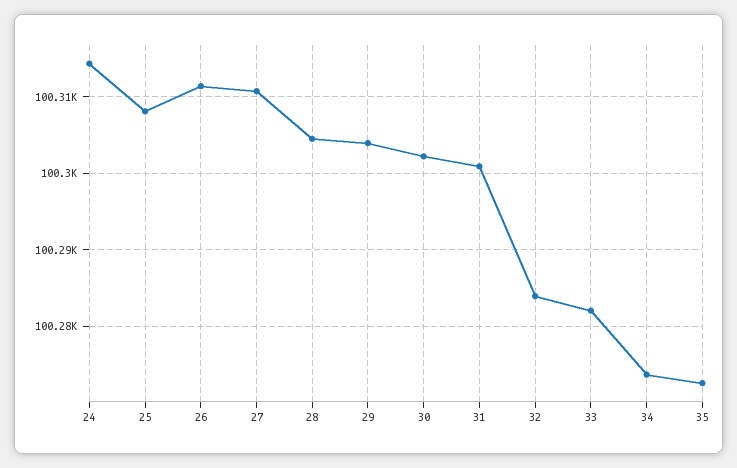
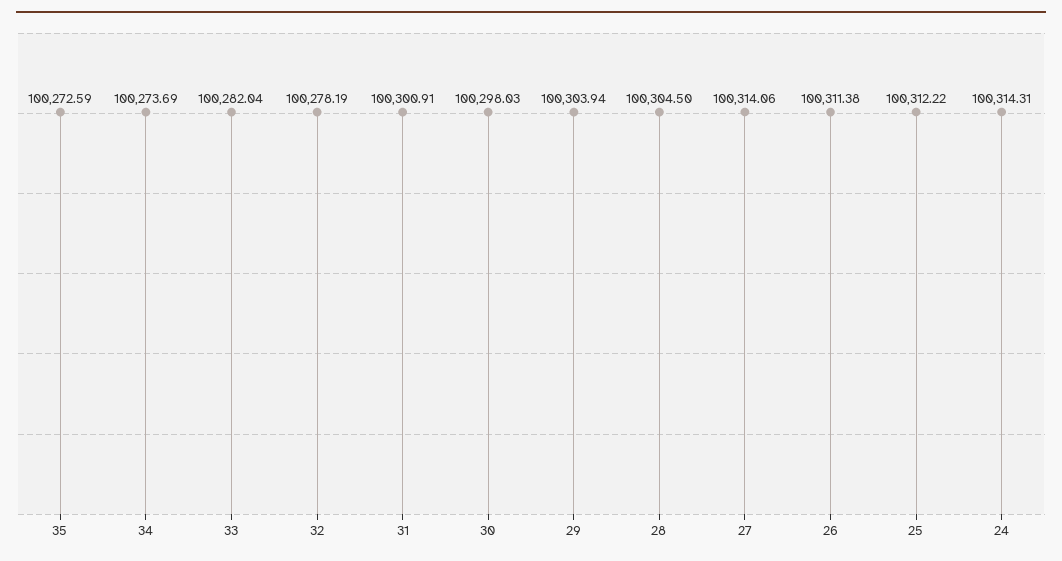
25: 100308 -> 100312.22
27: 100311 -> 100314.06
30: 100302 -> 100298.03
32: 100284 -> 100278.19

